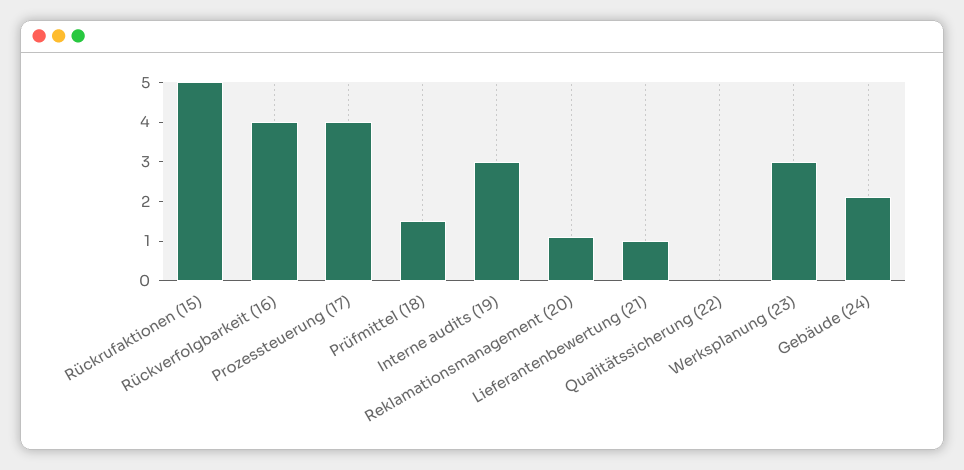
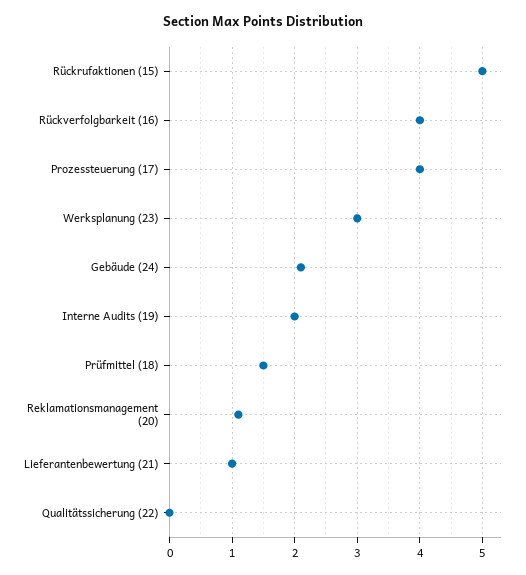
Interne audits (19): 3 -> 2

